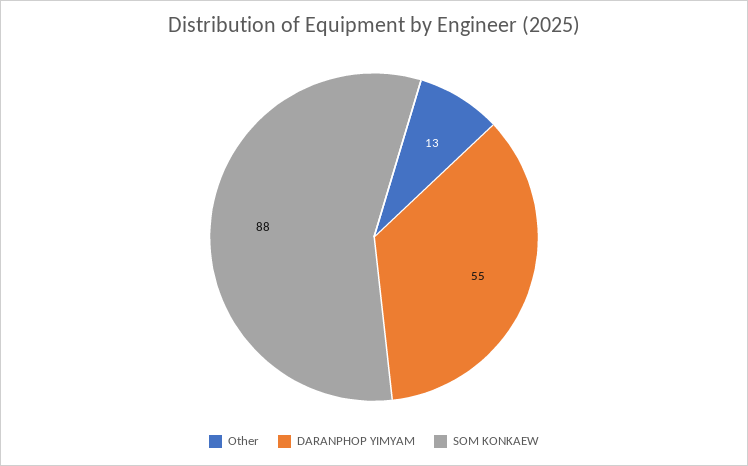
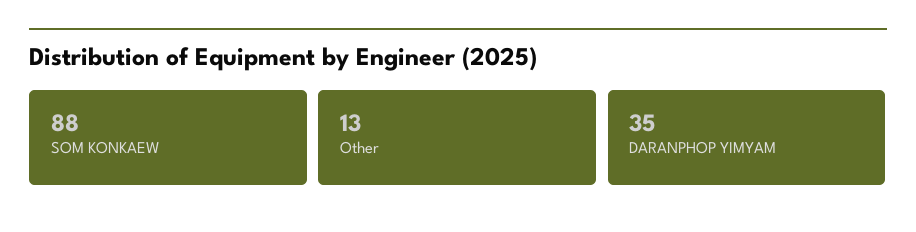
DARANPHOP YIMYAM: 55 -> 35

